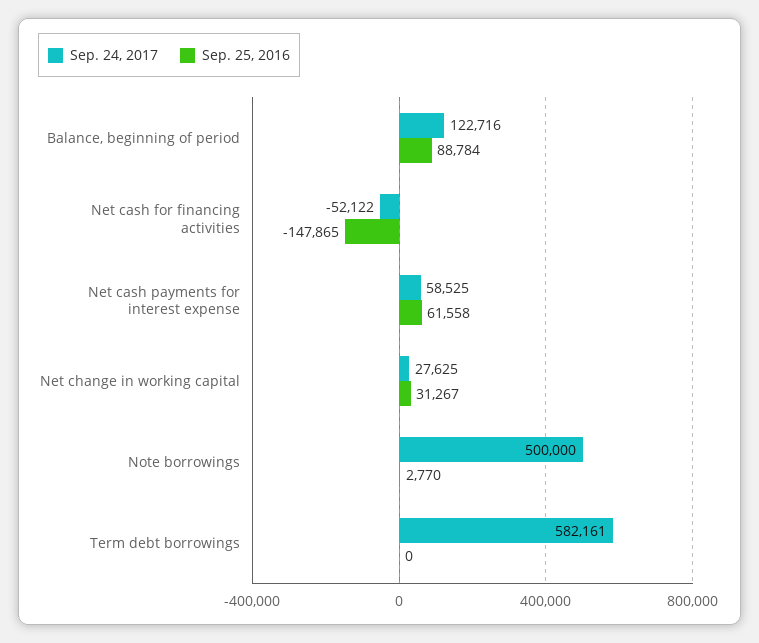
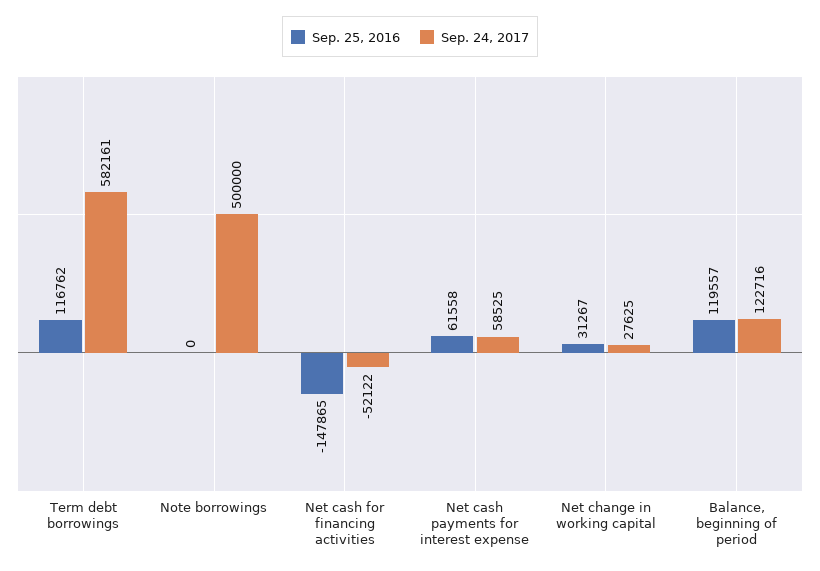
Sep. 25, 2016, Balance, beginning of period: 88784 -> 119557
Sep. 25, 2016, Note borrowings: 2770 -> 0
Sep. 25, 2016, Term debt borrowings: 0 -> 116762

